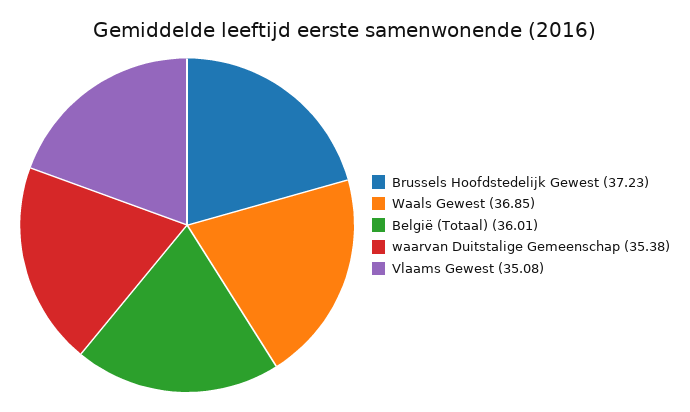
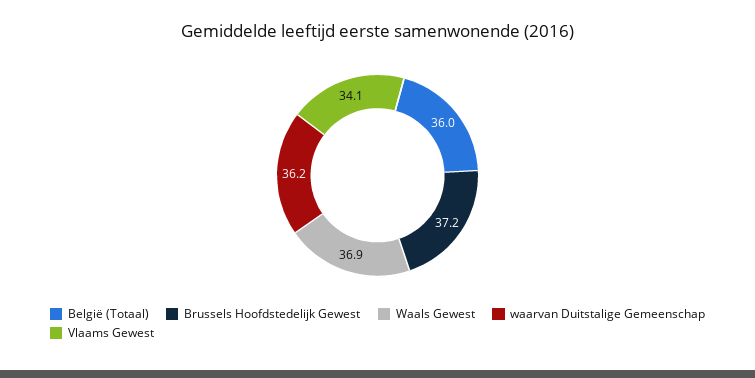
waarvan Duitstalige Gemeenschap: 35.38 -> 36.2
Vlaams Gewest: 35.08 -> 34.1

